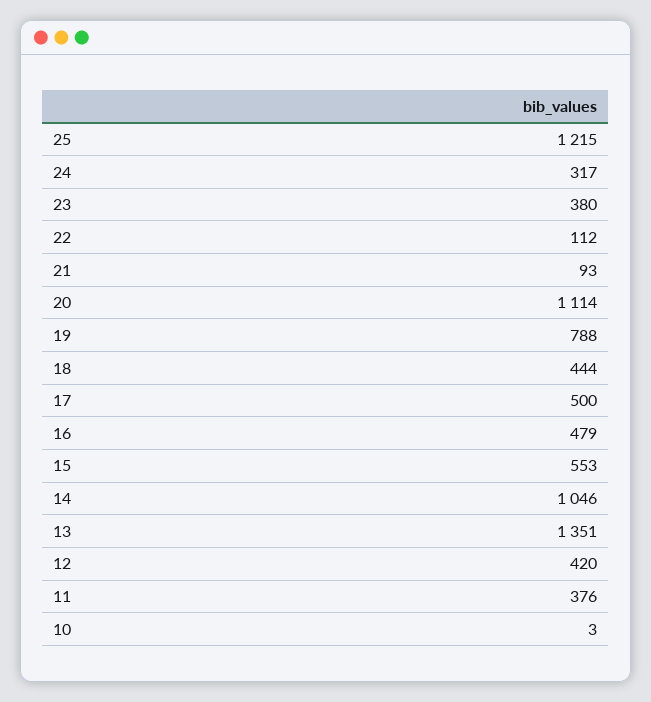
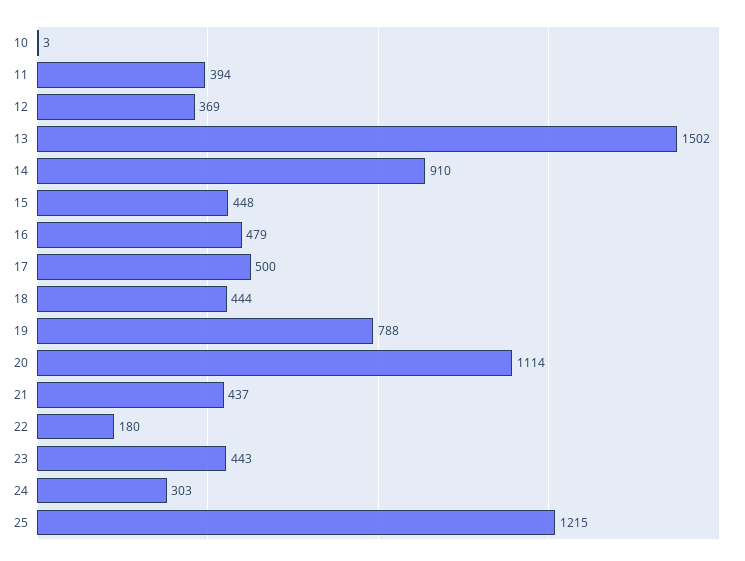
24: 317 -> 303
23: 380 -> 443
22: 112 -> 180
21: 93 -> 437
15: 553 -> 448
14: 1046 -> 910
13: 1351 -> 1502
12: 420 -> 369
11: 376 -> 394

